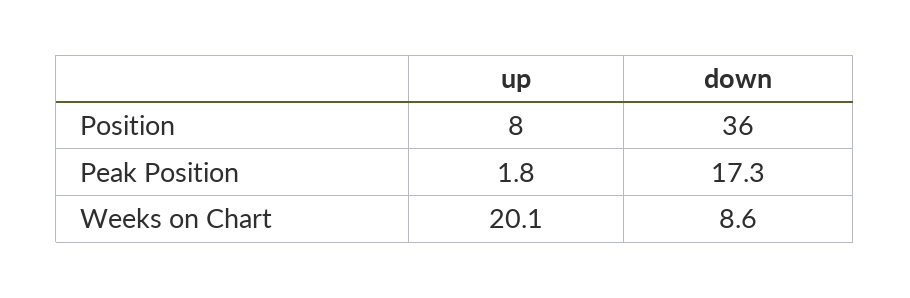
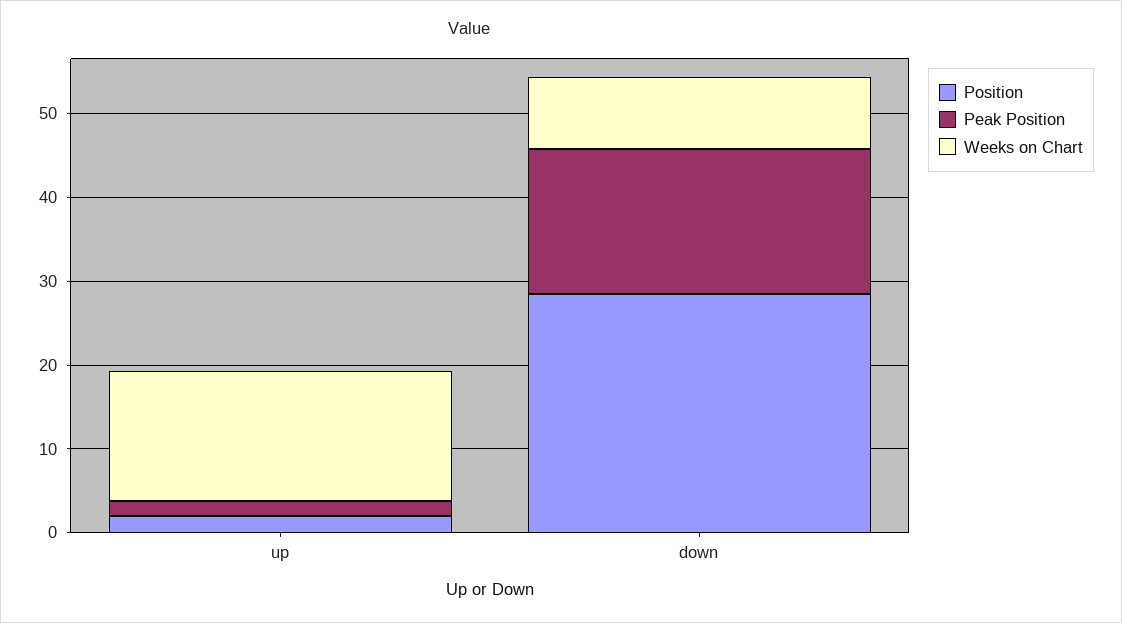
Position, up: 8 -> 2
Position, down: 36 -> 28
Weeks on Chart, up: 20.1 -> 16

